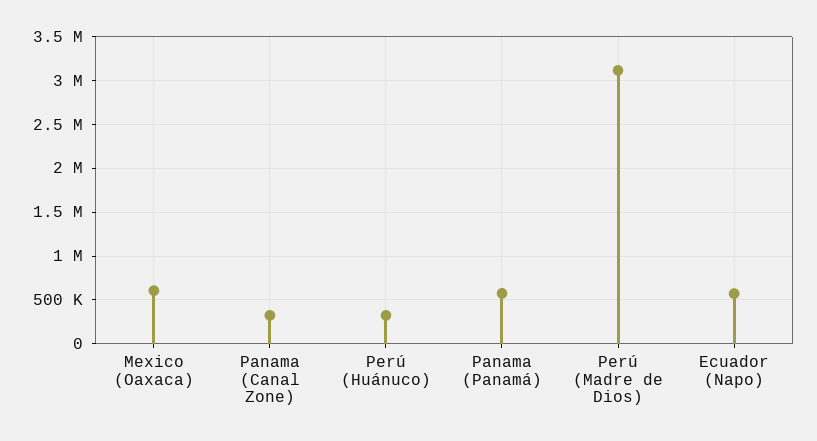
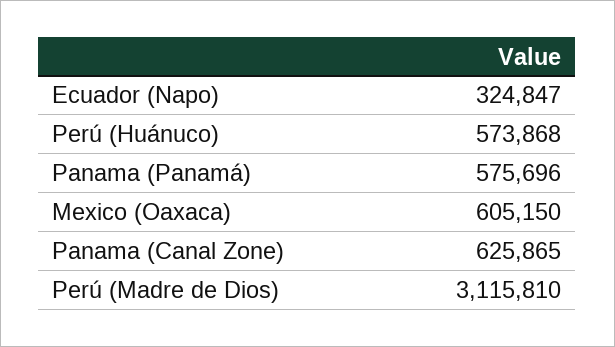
Panama (Canal Zone): 300000 -> 625865
Perú (Huánuco): 300000 -> 573868
Ecuador (Napo): 600000 -> 324847

